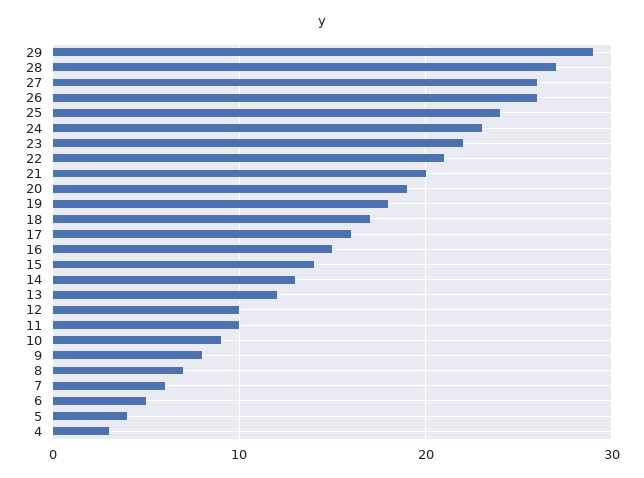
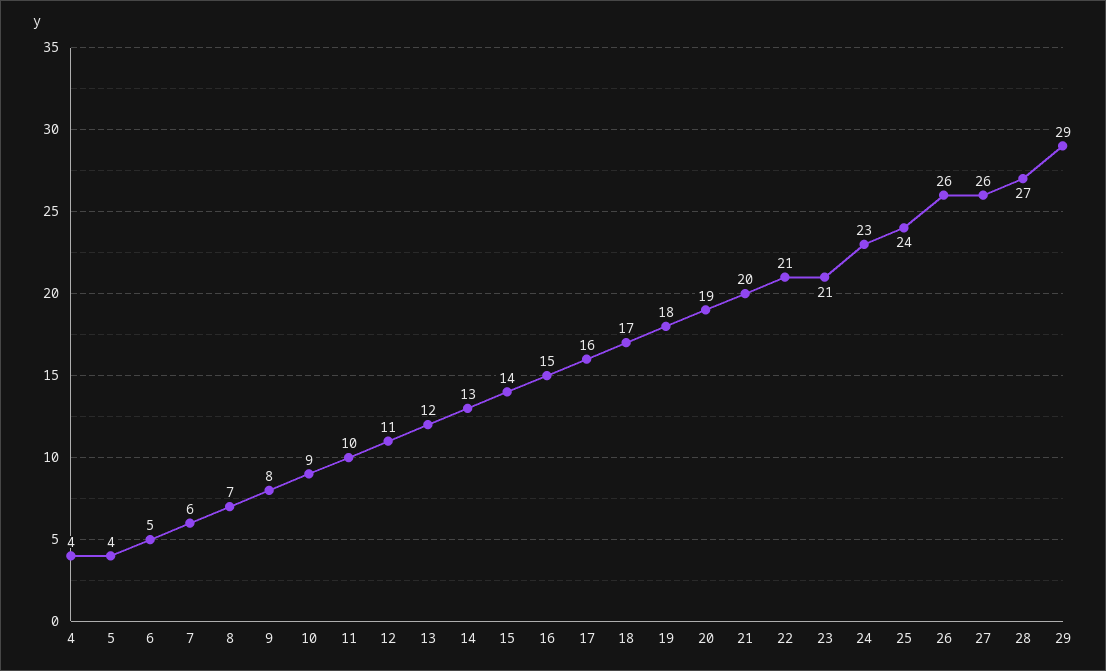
23: 22 -> 21
12: 10 -> 11
4: 3 -> 4

